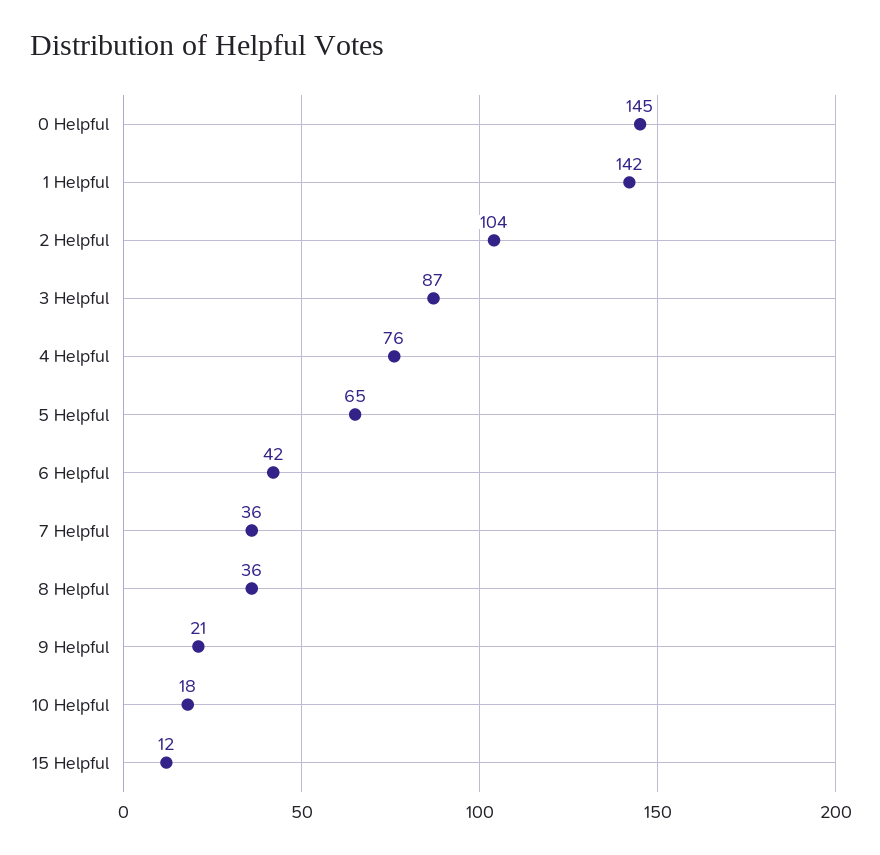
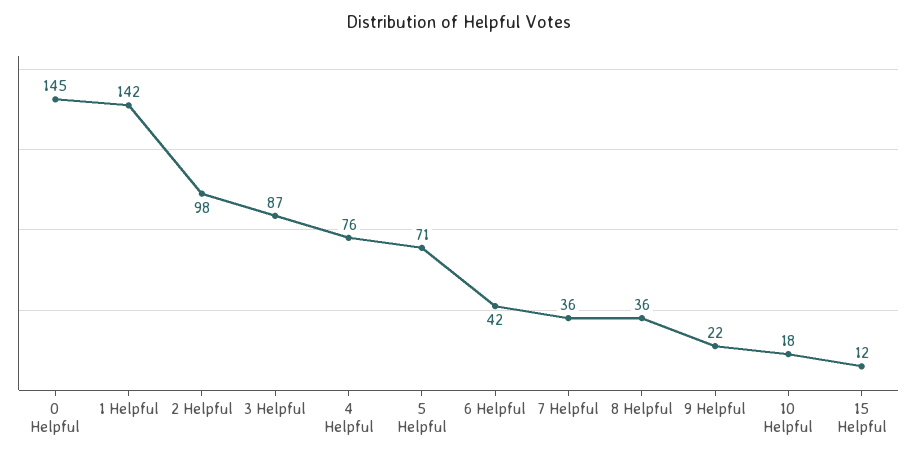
2 Helpful: 104 -> 98
5 Helpful: 65 -> 71
9 Helpful: 21 -> 22

